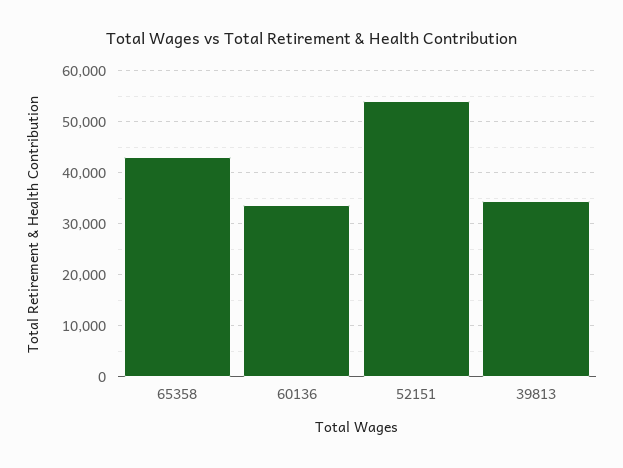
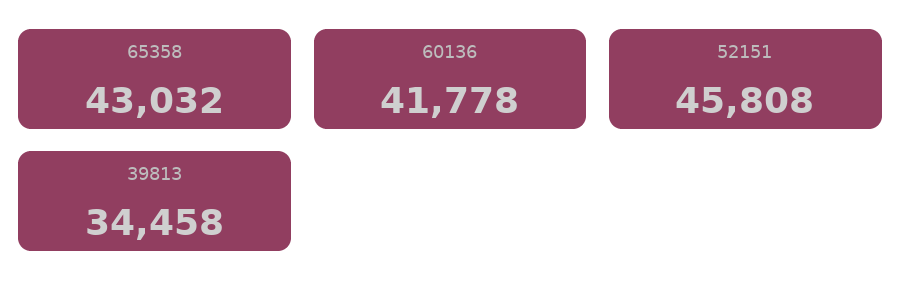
60136: 34000 -> 41778
52151: 54000 -> 45808

